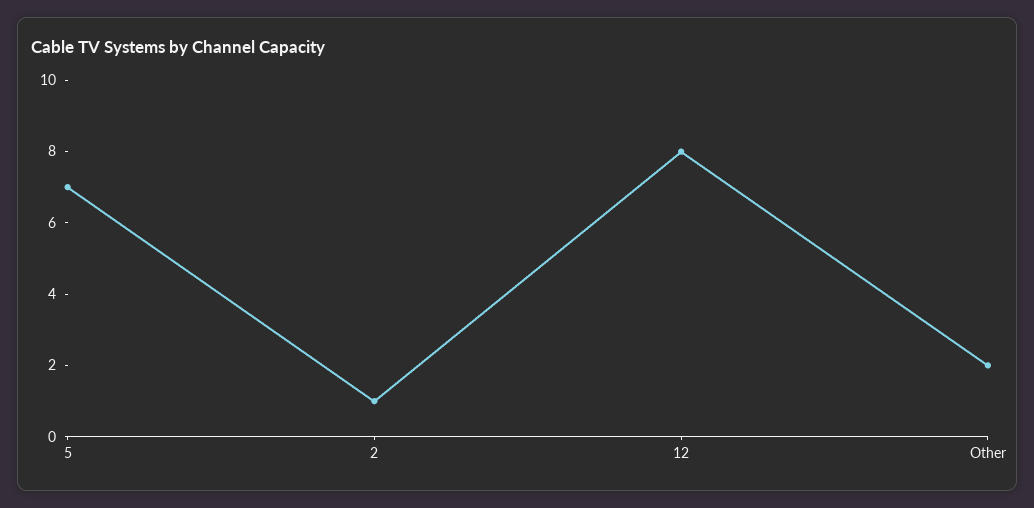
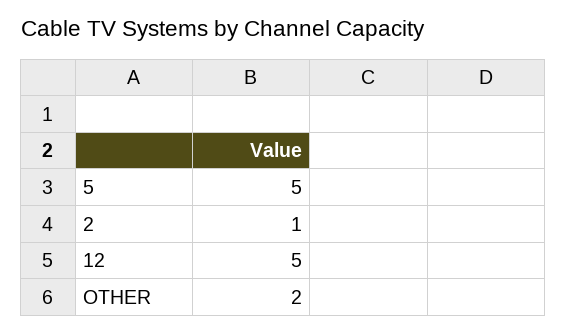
5: 7 -> 5
12: 8 -> 5

